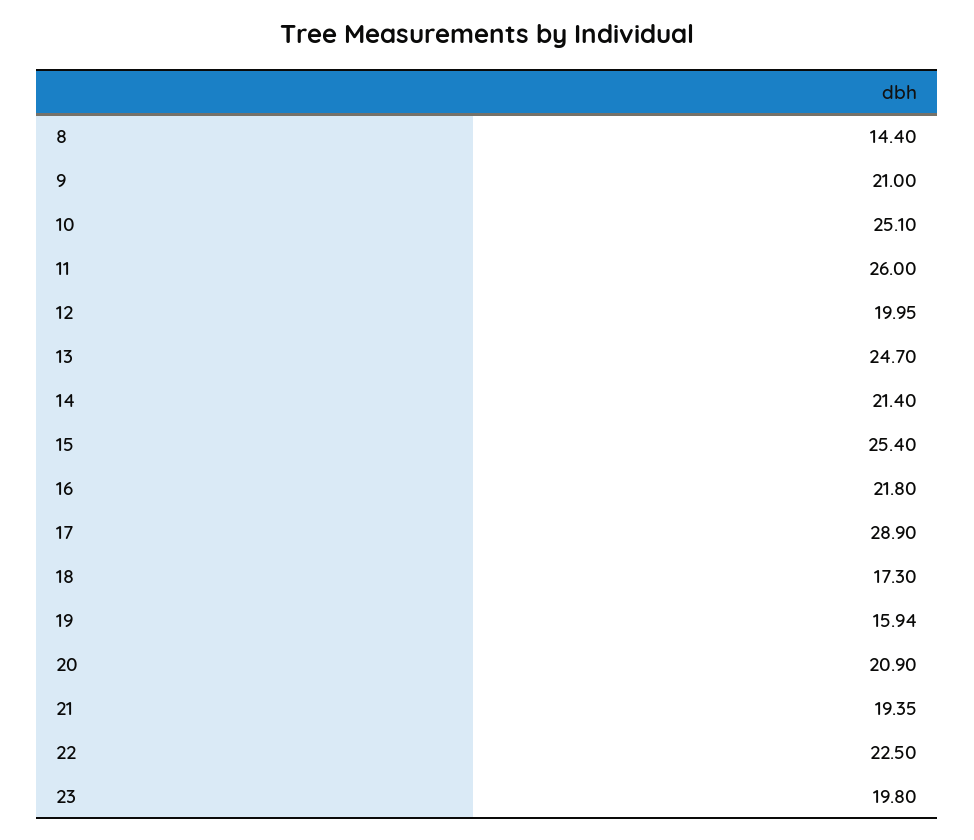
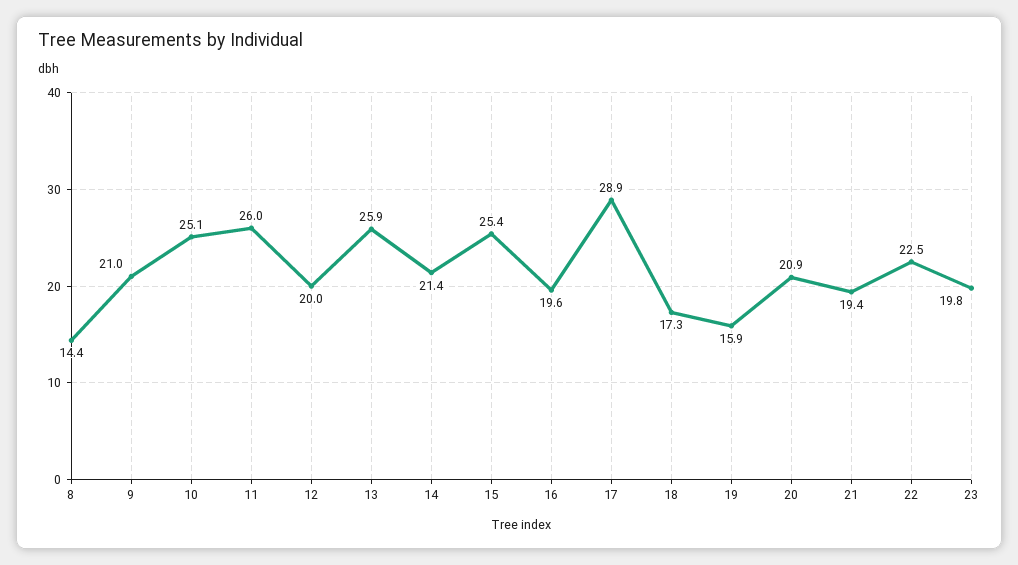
13: 24.7 -> 25.9
16: 21.8 -> 19.6

